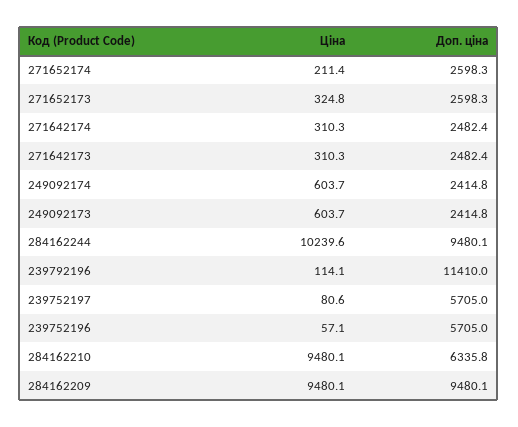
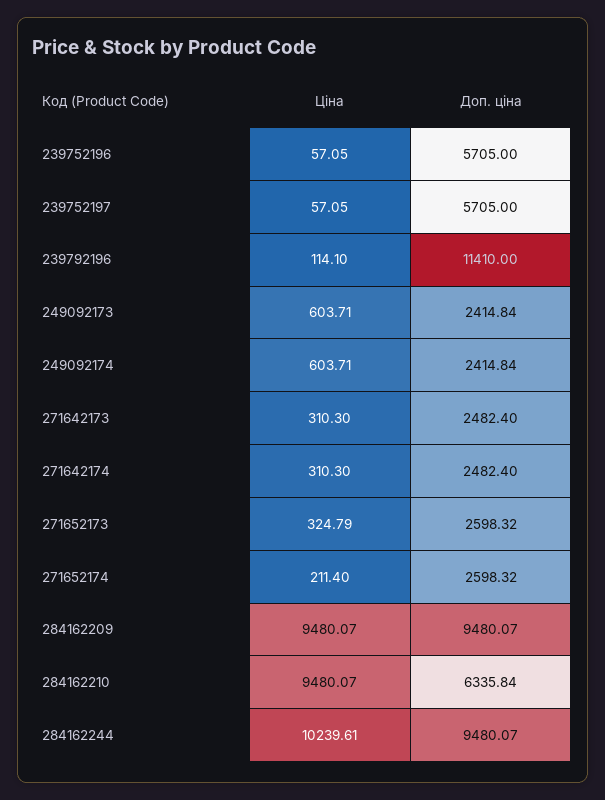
Ціна, 239752197: 80.6 -> 57.05

